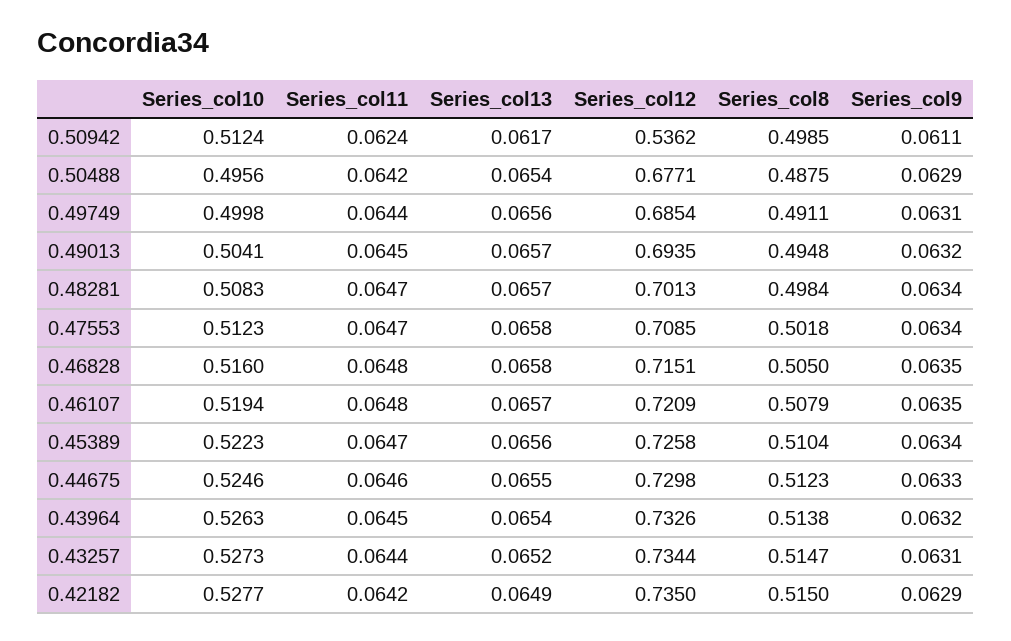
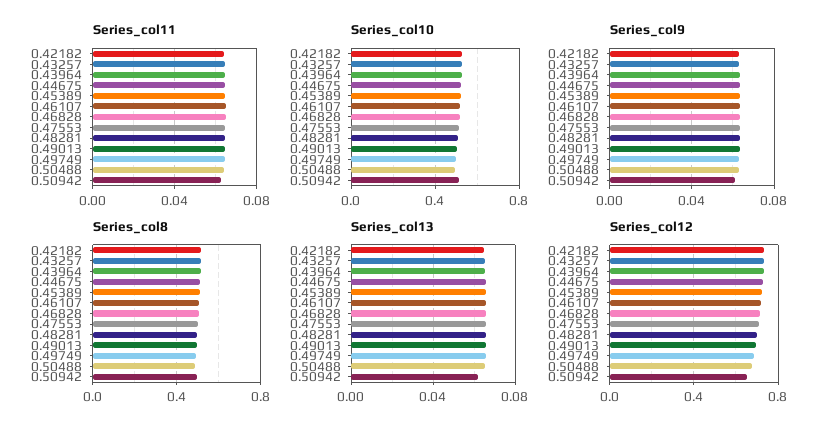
Series_col12, 0.50942: 0.5362 -> 0.65

